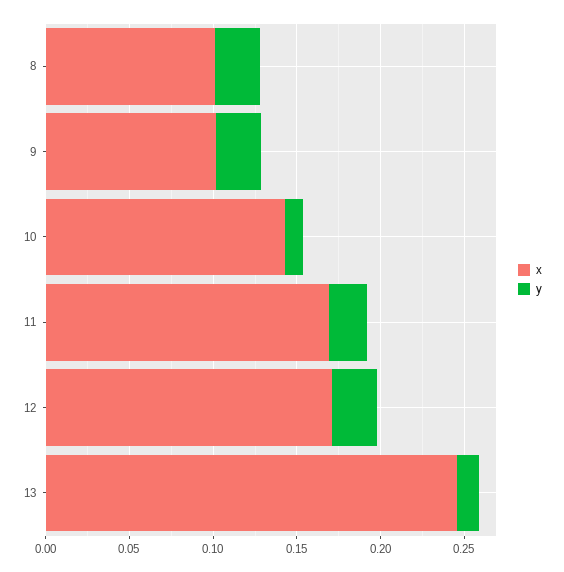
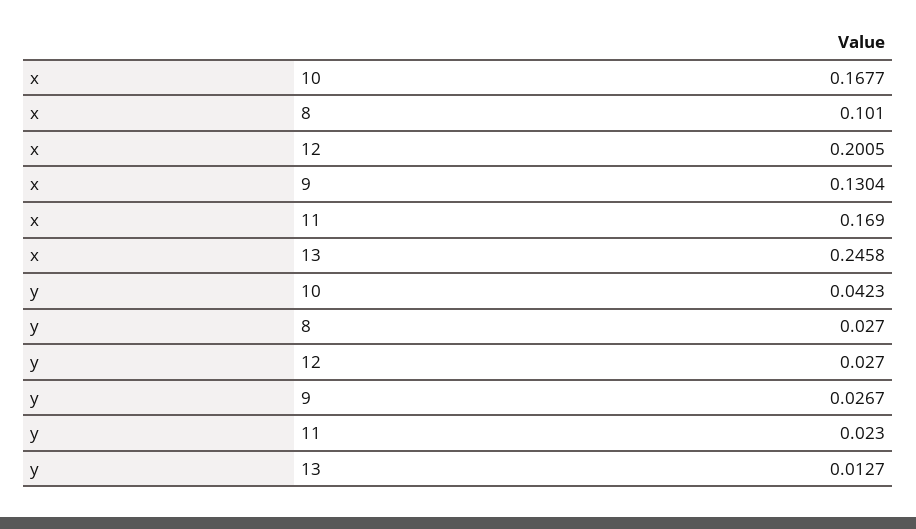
x, 9: 0.1 -> 0.1304
x, 10: 0.14 -> 0.1677
y, 10: 0.01 -> 0.0423
x, 12: 0.17 -> 0.2005

